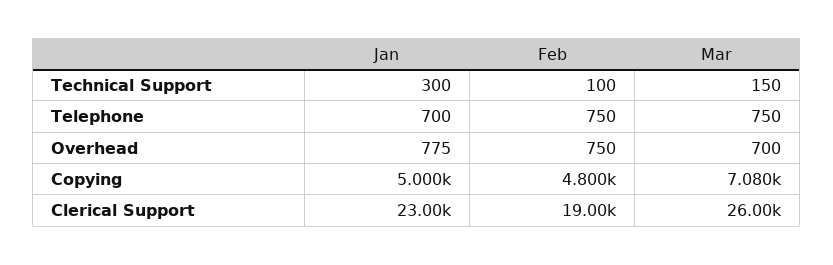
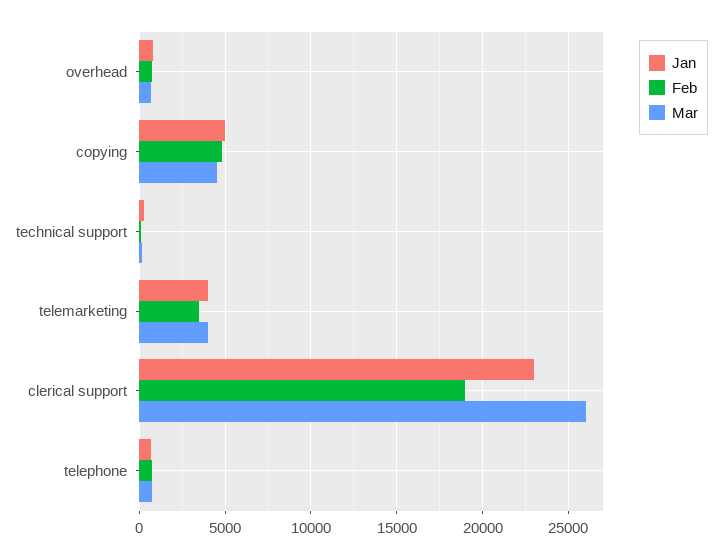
Mar, Copying: 7080 -> 4500
Jan, telemarketing: none -> 4000
Feb, telemarketing: none -> 3500
Mar, telemarketing: none -> 4000

